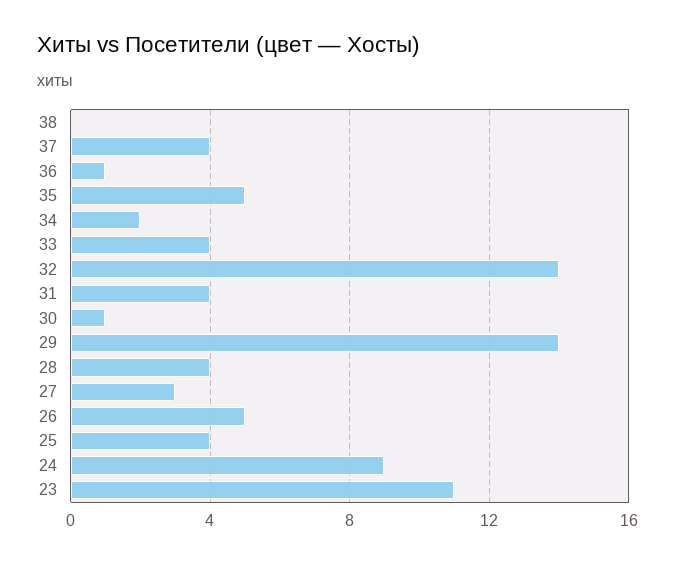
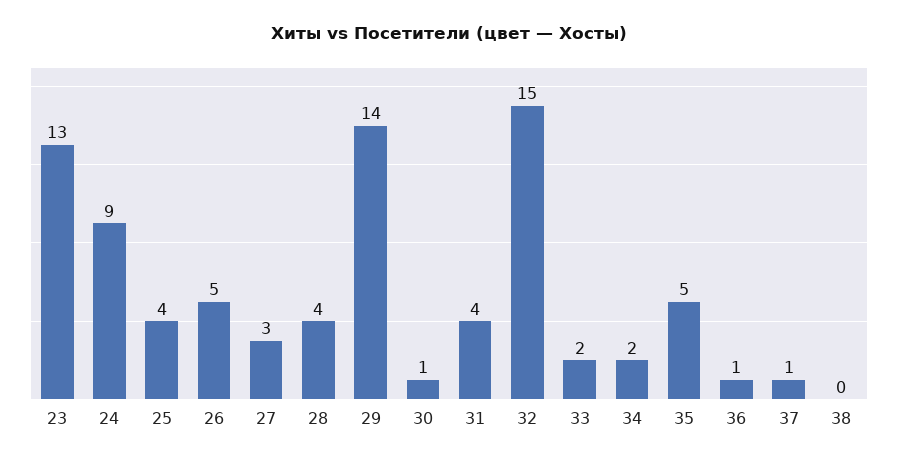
37: 4 -> 1
33: 4 -> 2
32: 14 -> 15
23: 11 -> 13

